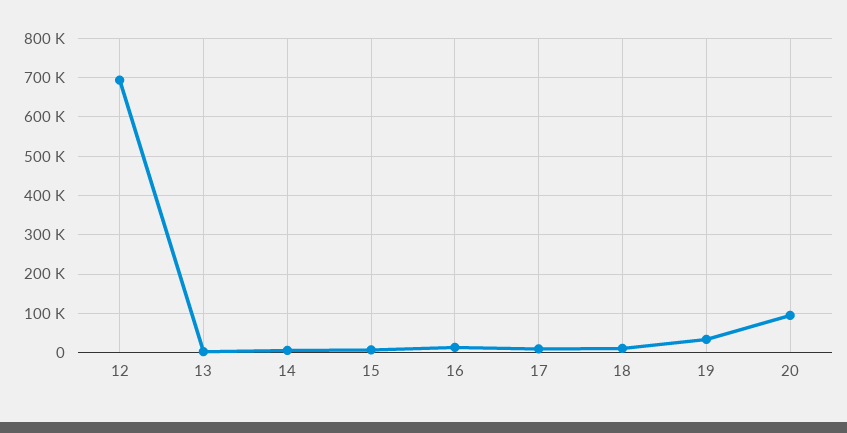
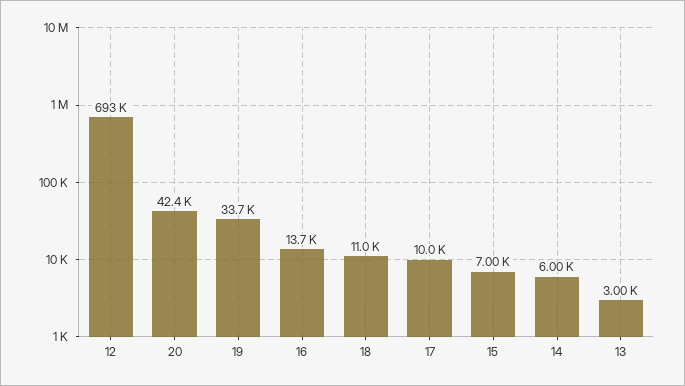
20: 100000 -> 42400

